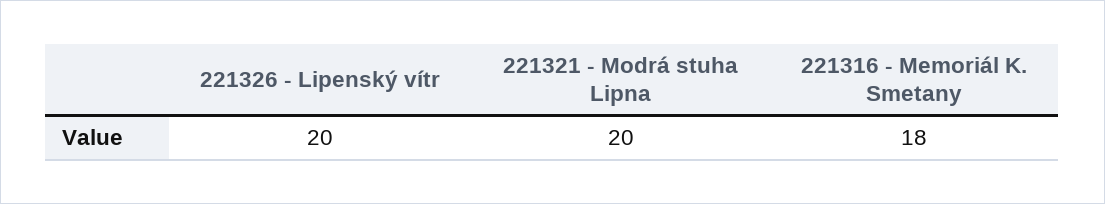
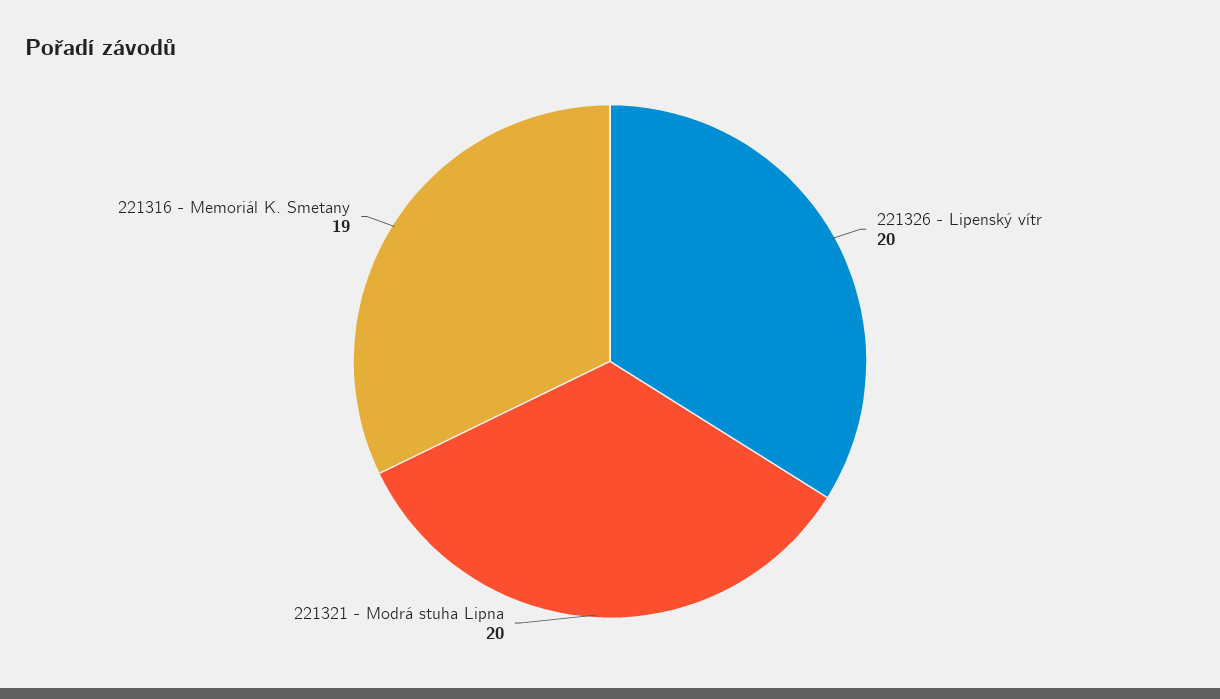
221316 - Memoriál K. Smetany: 18 -> 19

